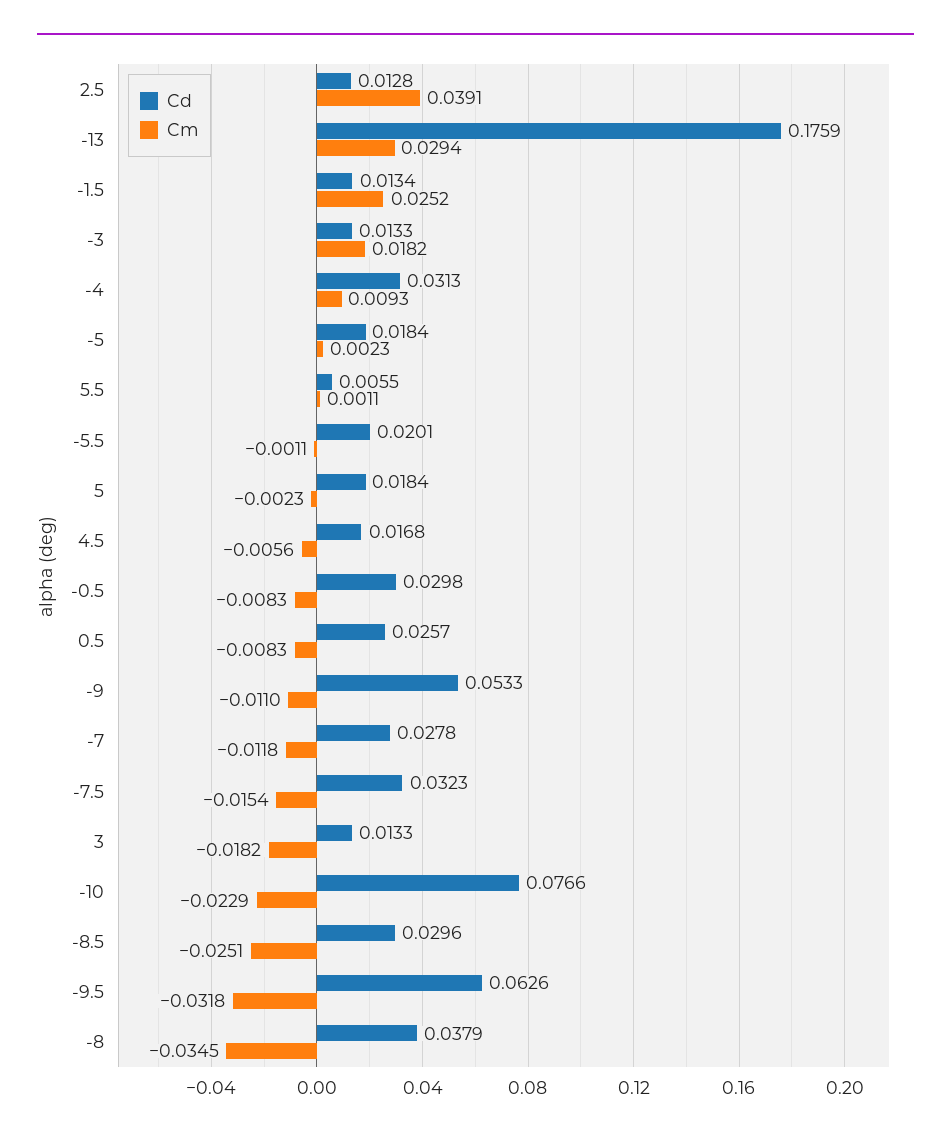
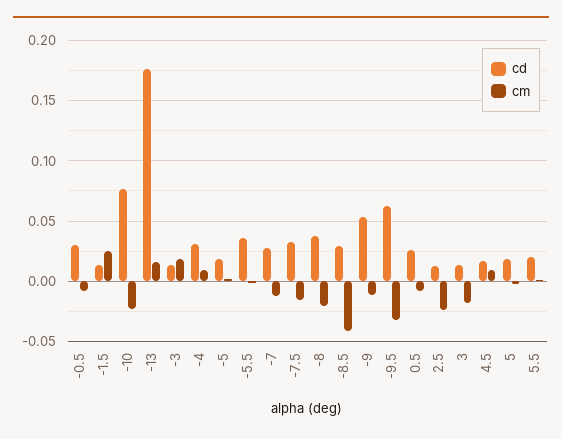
Cm, 2.5: 0.0391 -> -0.025
Cm, -13: 0.0294 -> 0.015
Cd, 5.5: 0.0055 -> 0.02
Cd, -5.5: 0.0201 -> 0.035
Cm, 4.5: -0.0056 -> 0.01
Cm, -8.5: -0.0251 -> -0.04
Cm, -8: -0.0345 -> -0.02

